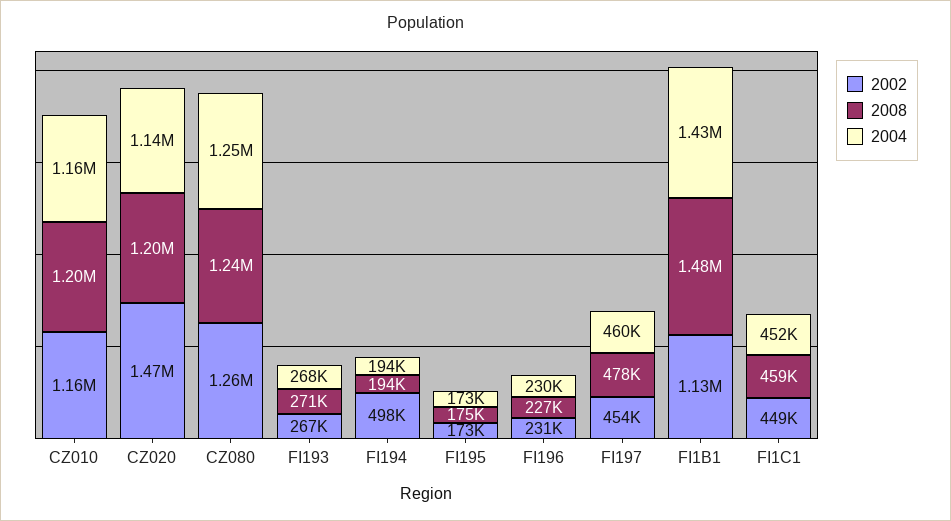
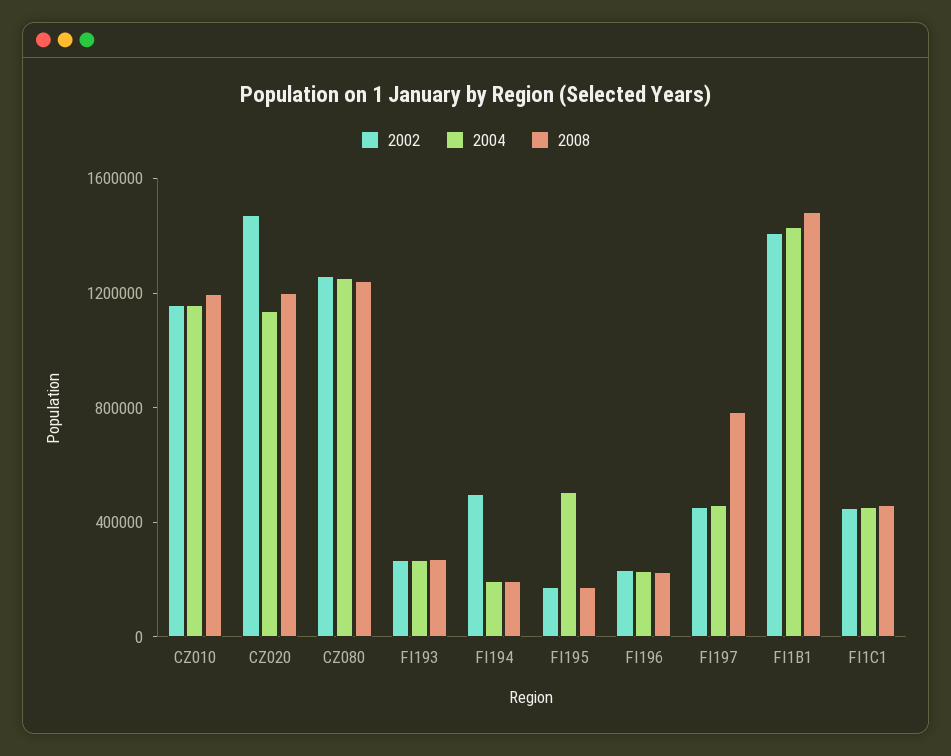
2004, FI195: 173000 -> 500000
2008, FI197: 478000 -> 800000
2002, FI1B1: 1130000 -> 1400000

